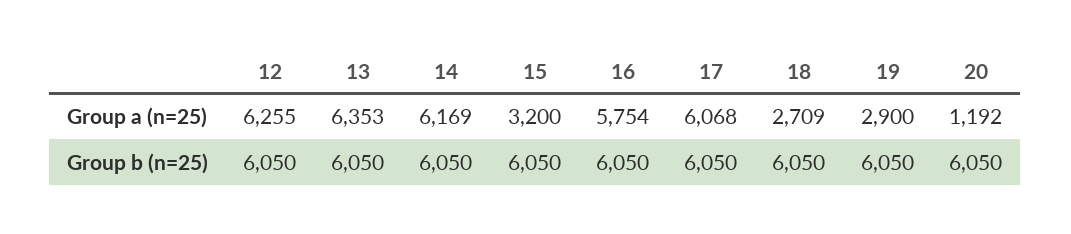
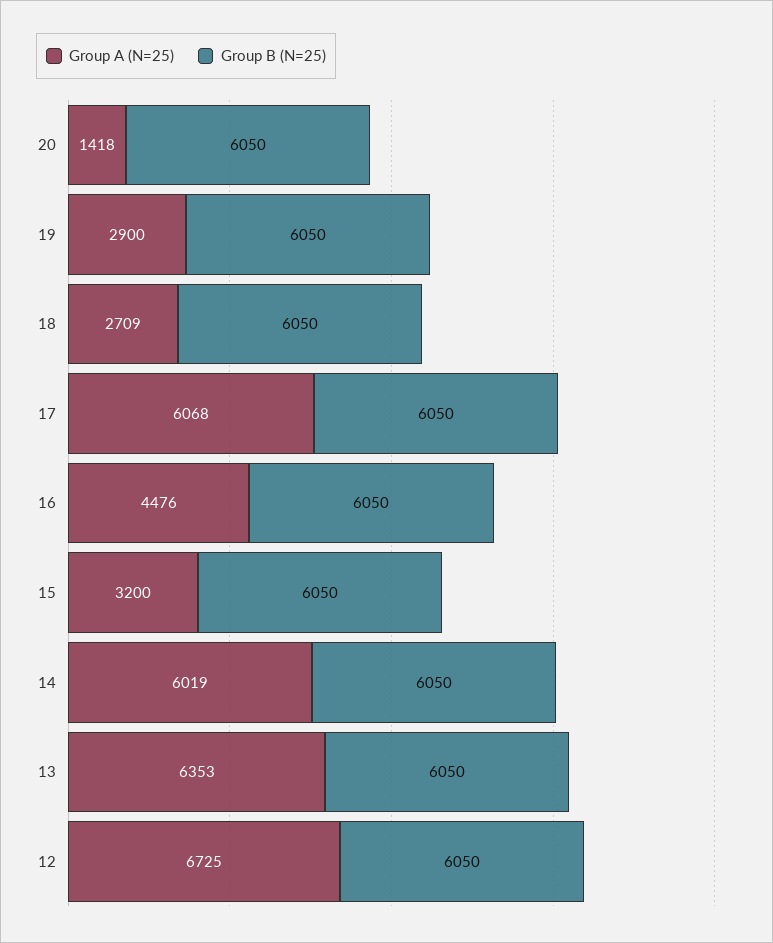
Group a (n=25), 12: 6255 -> 6725
Group a (n=25), 14: 6169 -> 6019
Group a (n=25), 16: 5754 -> 4476
Group a (n=25), 20: 1192 -> 1418

